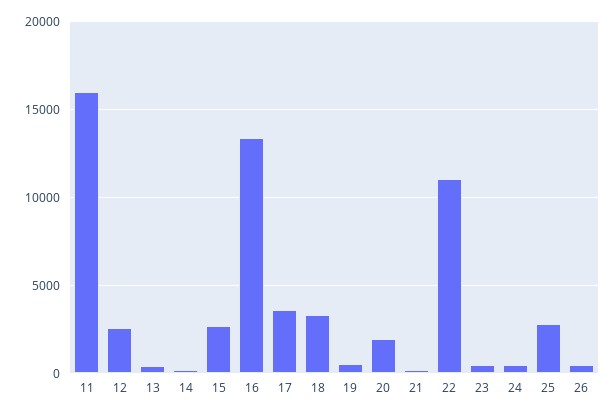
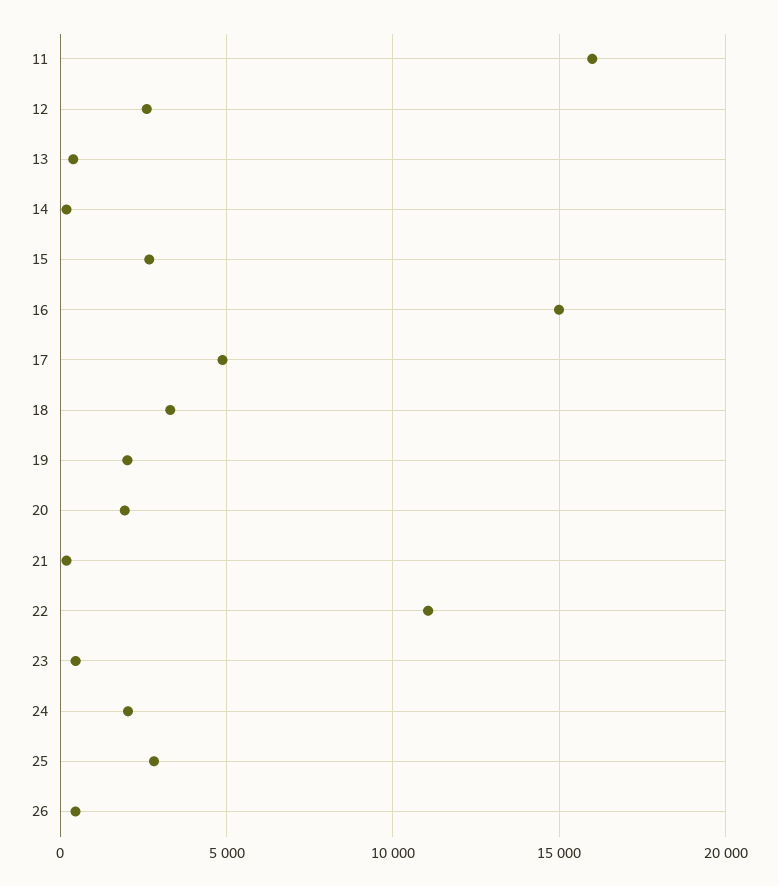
16: 13500 -> 15000
17: 3500 -> 5000
19: 500 -> 2000
24: 500 -> 2000

